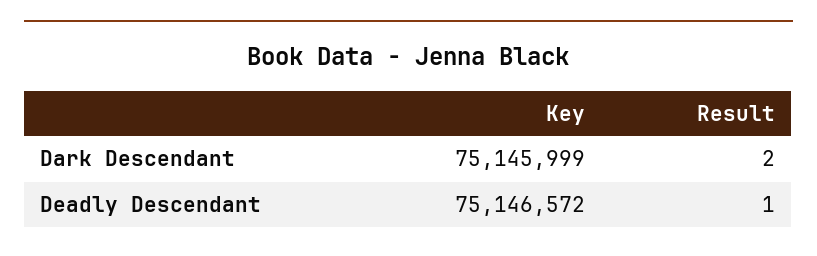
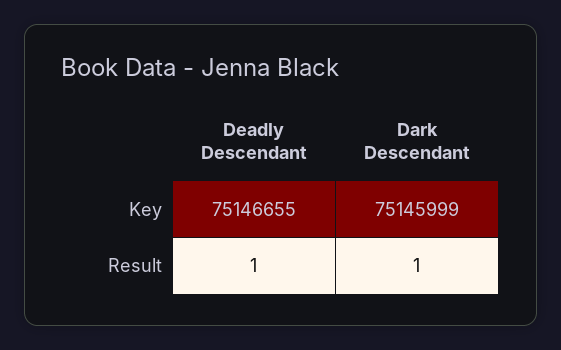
Result, Dark Descendant: 2 -> 1
Key, Deadly Descendant: 75146572 -> 75146655

